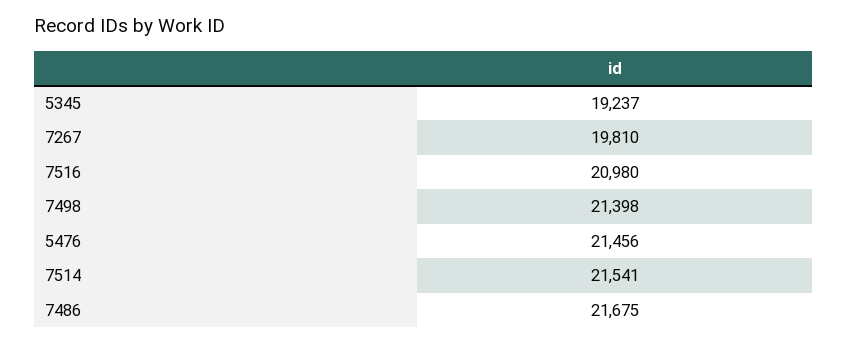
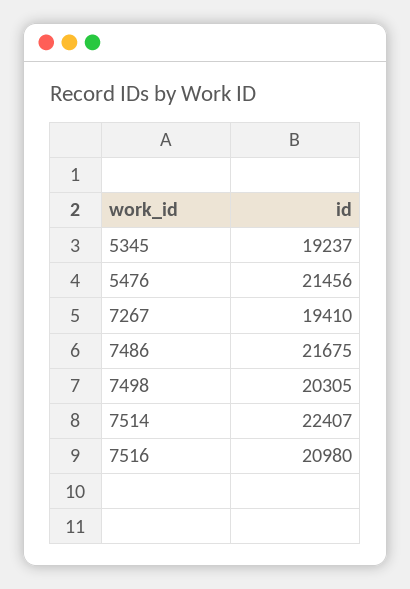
7267: 19810 -> 19410
7498: 21398 -> 20305
7514: 21541 -> 22407

